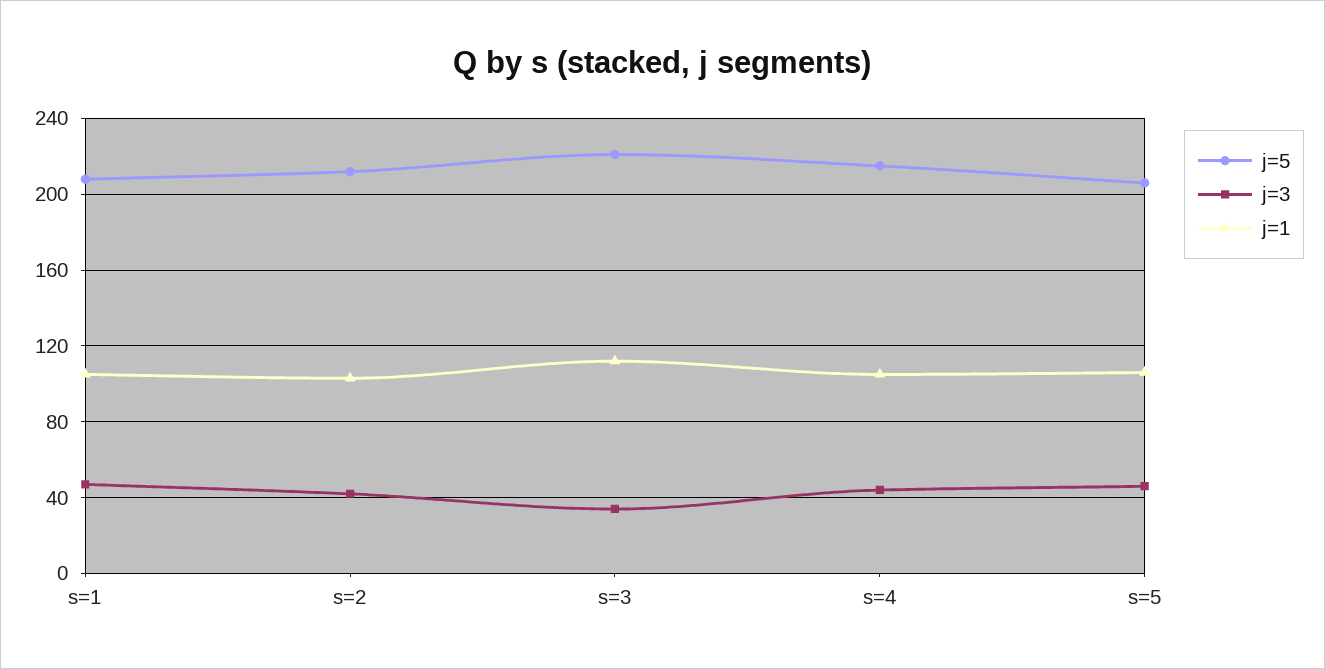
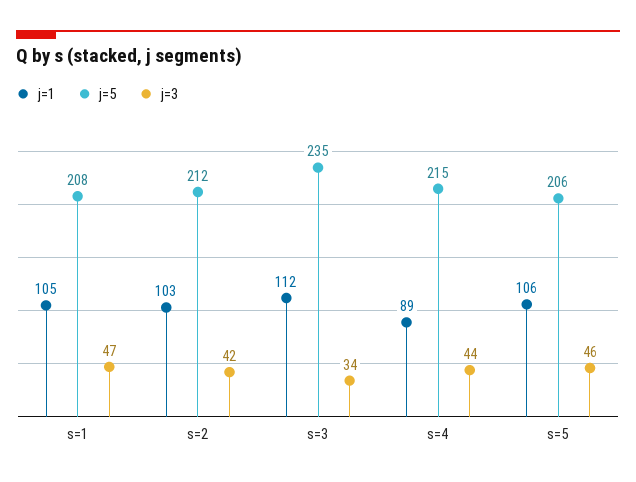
j=5, s=3: 220 -> 235
j=1, s=4: 105 -> 89

